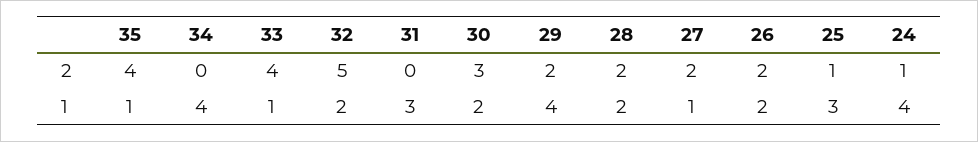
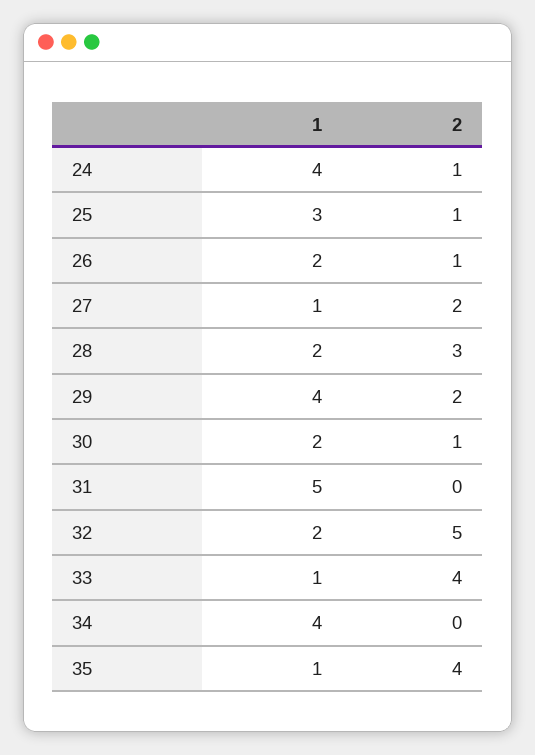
30, 2: 3 -> 1
28, 2: 2 -> 3
26, 2: 2 -> 1
31, 1: 3 -> 5

